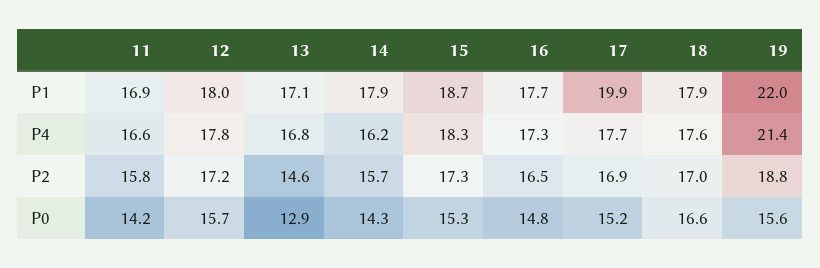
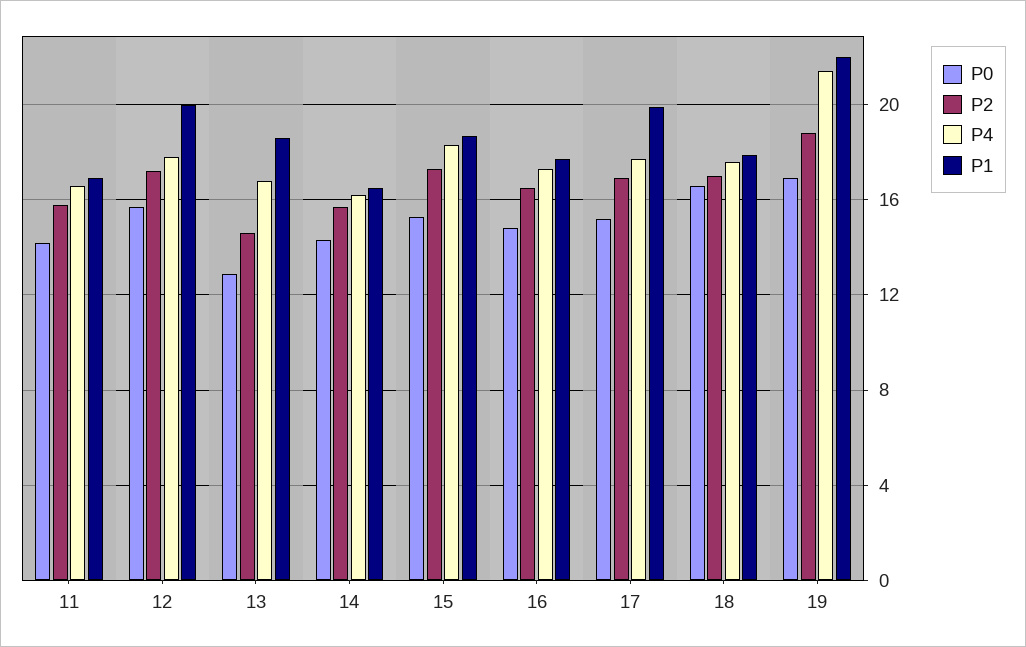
P1, 12: 18 -> 20
P1, 13: 17.1 -> 18.5
P1, 14: 17.9 -> 16.5
P0, 19: 15.6 -> 17

